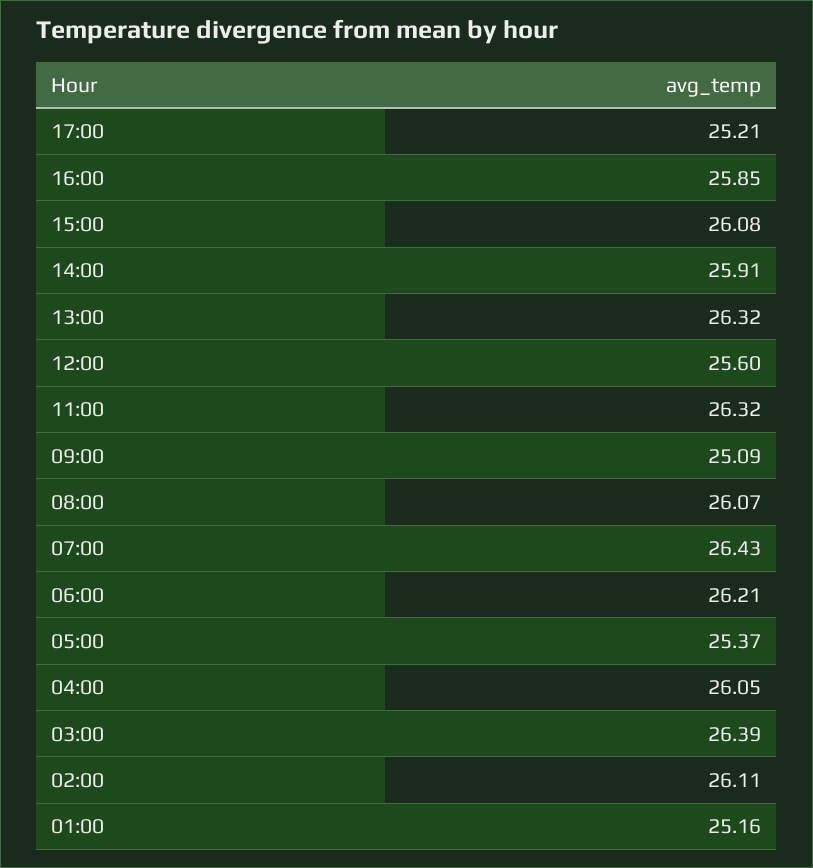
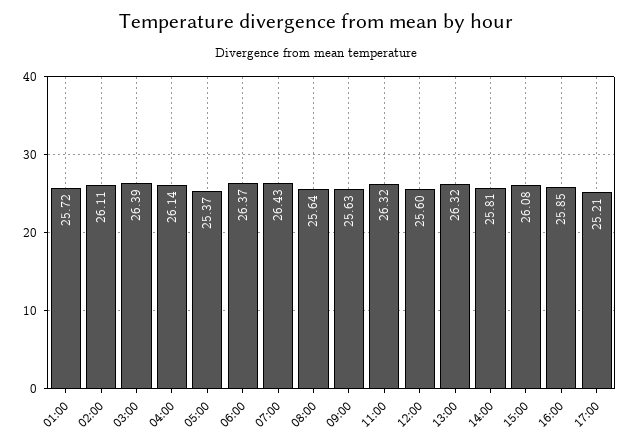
14:00: 25.91 -> 25.81
09:00: 25.09 -> 25.63
08:00: 26.07 -> 25.64
06:00: 26.21 -> 26.37
04:00: 26.05 -> 26.14
01:00: 25.16 -> 25.72

